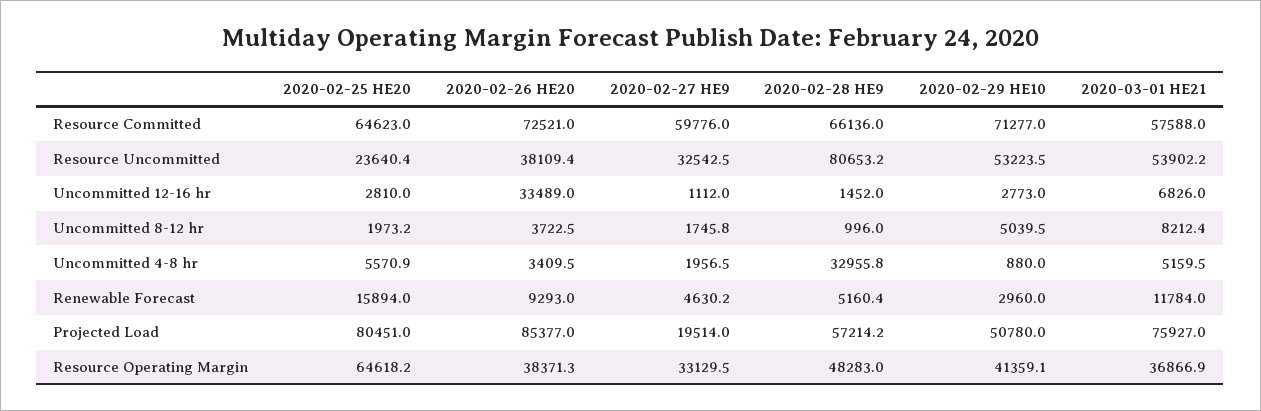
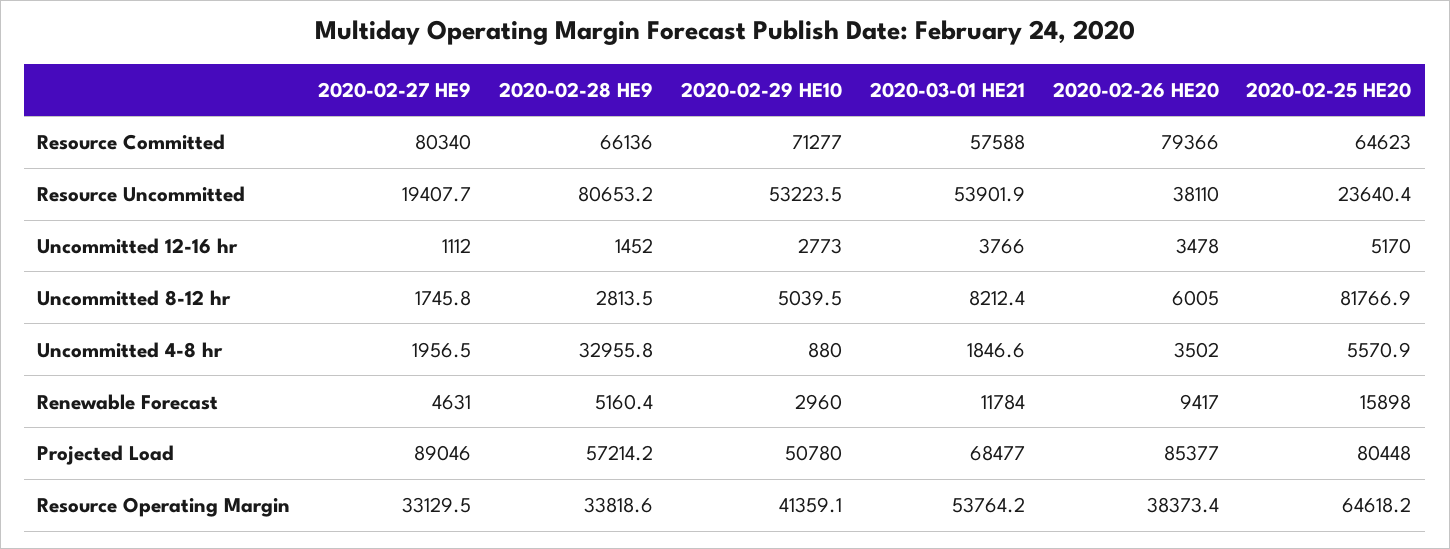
2020-02-26 HE20, Resource Committed: 72521 -> 79366
2020-02-27 HE9, Resource Committed: 59776 -> 80340
2020-02-26 HE20, Resource Uncommitted: 38109.4 -> 38110
2020-02-27 HE9, Resource Uncommitted: 32542.5 -> 19407.7
2020-03-01 HE21, Resource Uncommitted: 53902.2 -> 53901.9
2020-02-25 HE20, Uncommitted 12-16 hr: 2810 -> 5170
2020-02-26 HE20, Uncommitted 12-16 hr: 33489 -> 3478
2020-03-01 HE21, Uncommitted 12-16 hr: 6826 -> 3766
2020-02-25 HE20, Uncommitted 8-12 hr: 1973.2 -> 81766.9
2020-02-26 HE20, Uncommitted 8-12 hr: 3722.5 -> 6005
2020-02-28 HE9, Uncommitted 8-12 hr: 996 -> 2813.5
2020-02-26 HE20, Uncommitted 4-8 hr: 3409.5 -> 3502
2020-03-01 HE21, Uncommitted 4-8 hr: 5159.5 -> 1846.6
2020-02-25 HE20, Renewable Forecast: 15894 -> 15898
2020-02-26 HE20, Renewable Forecast: 9293 -> 9417
2020-02-27 HE9, Renewable Forecast: 4630.2 -> 4631
2020-02-25 HE20, Projected Load: 80451 -> 80448
2020-02-27 HE9, Projected Load: 19514 -> 89046
2020-03-01 HE21, Projected Load: 75927 -> 68477
2020-02-26 HE20, Resource Operating Margin: 38371.3 -> 38373.4
2020-02-28 HE9, Resource Operating Margin: 48283 -> 33818.6
2020-03-01 HE21, Resource Operating Margin: 36866.9 -> 53764.2

